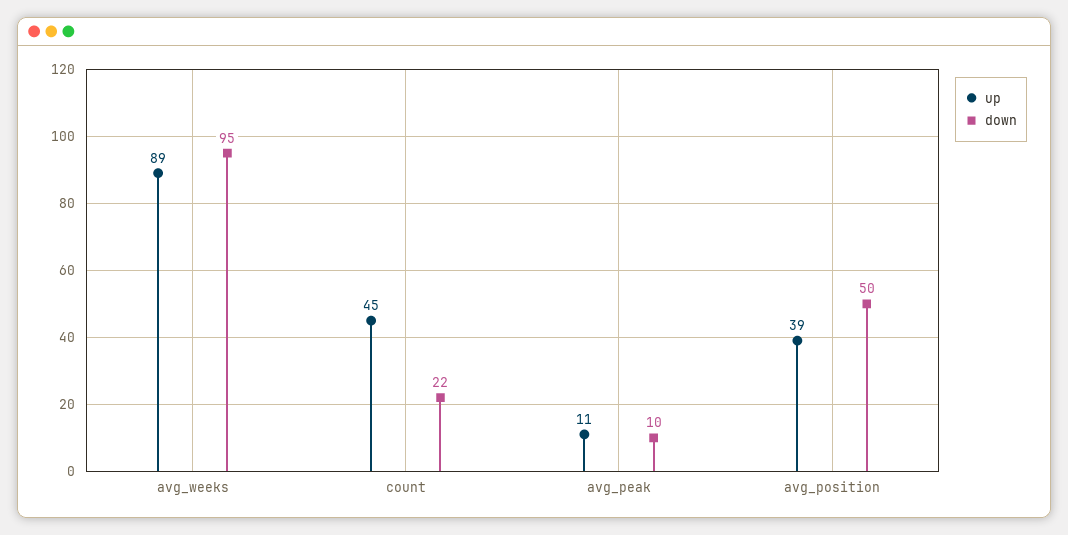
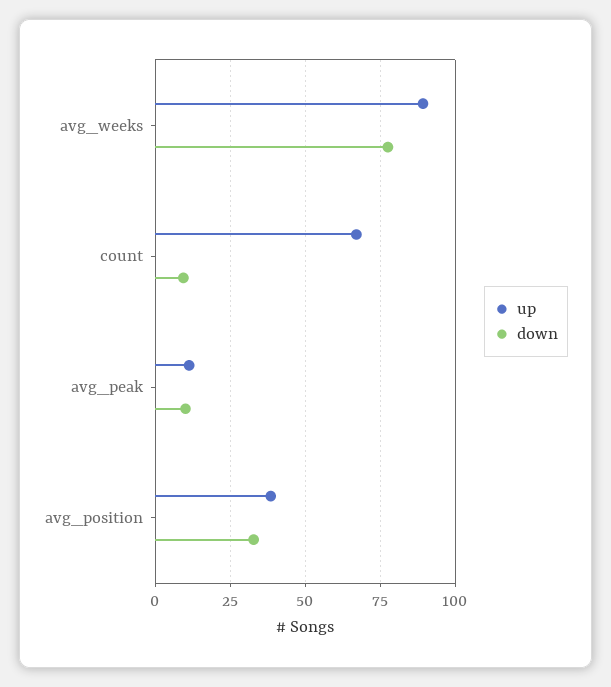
down, avg_weeks: 95 -> 77.5
up, count: 45 -> 67.5
down, count: 22 -> 10
down, avg_position: 50 -> 32.5

